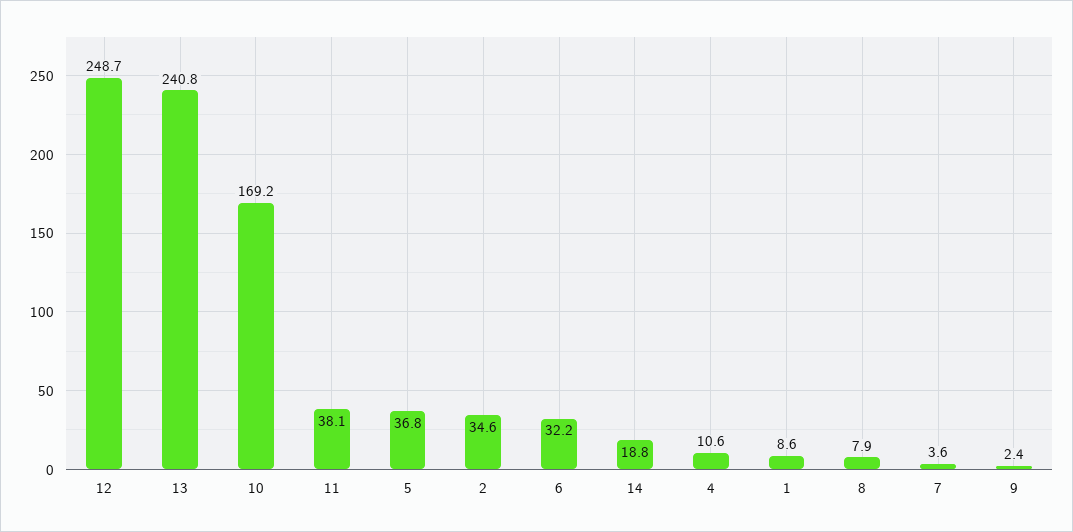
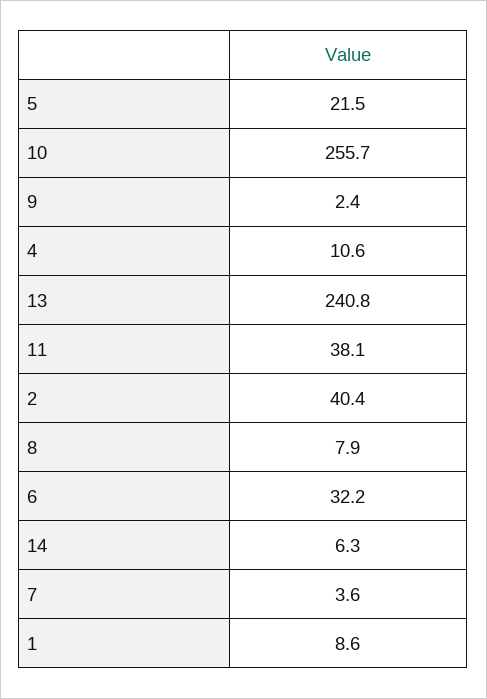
12: 248.7 -> none
10: 169.2 -> 255.7
5: 36.8 -> 21.5
2: 34.6 -> 40.4
14: 18.8 -> 6.3

